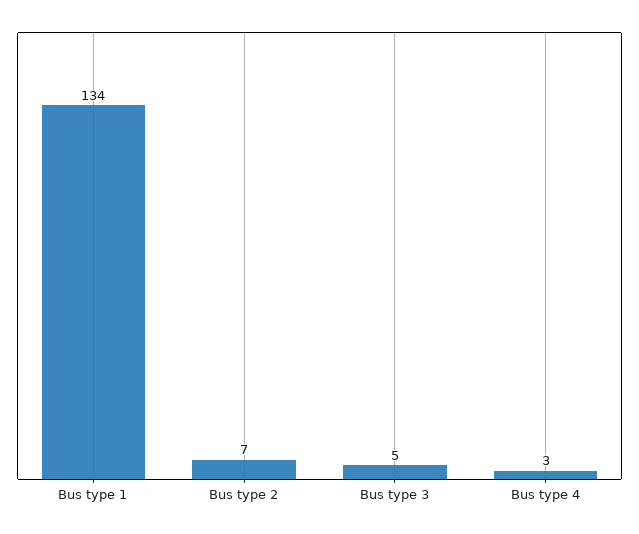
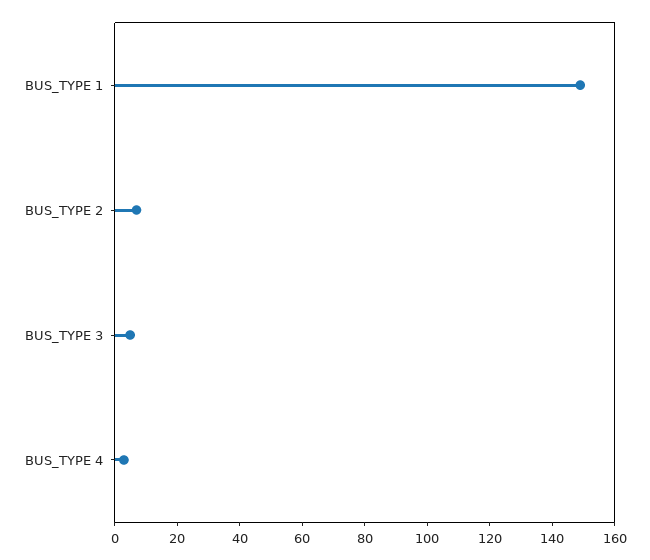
Bus type 1: 134 -> 150

